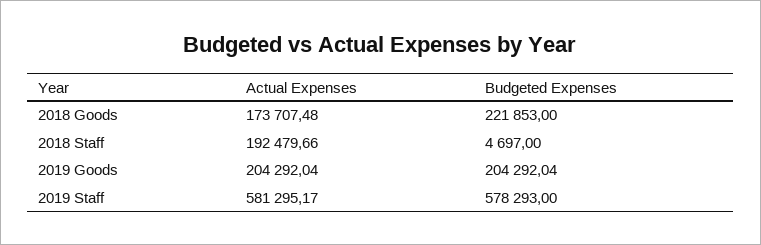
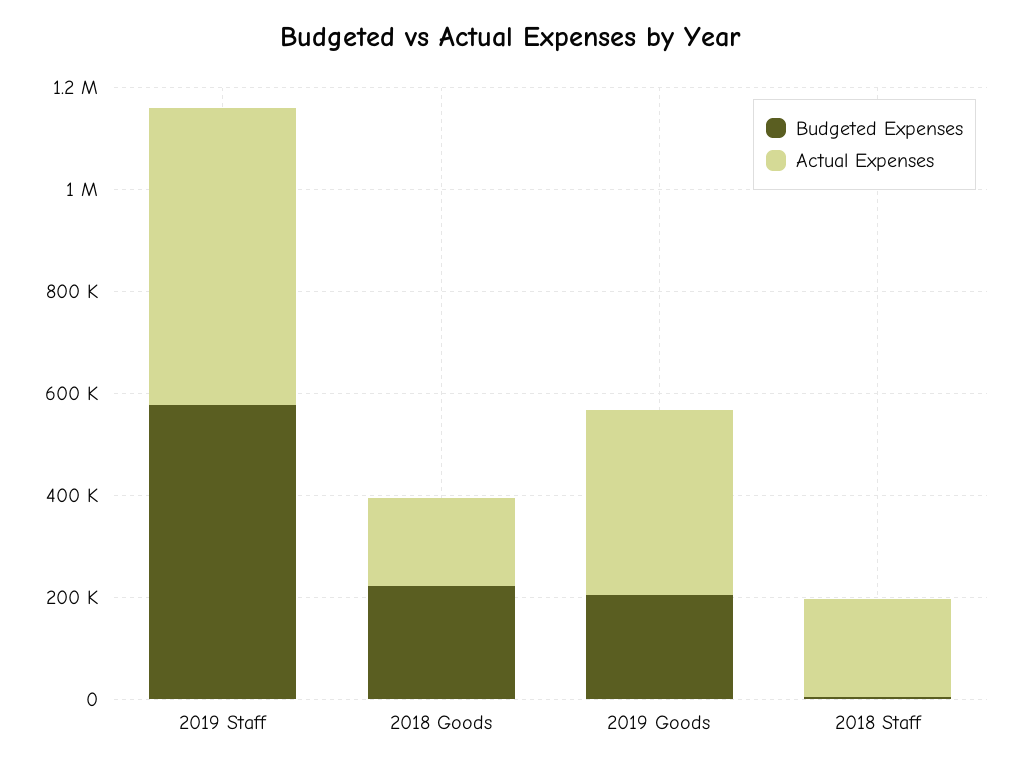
Actual Expenses, 2019 Goods: 204292.04 -> 350000

